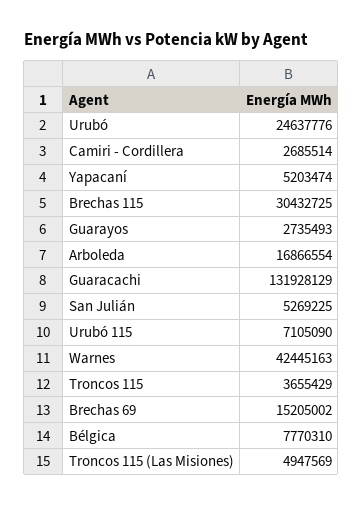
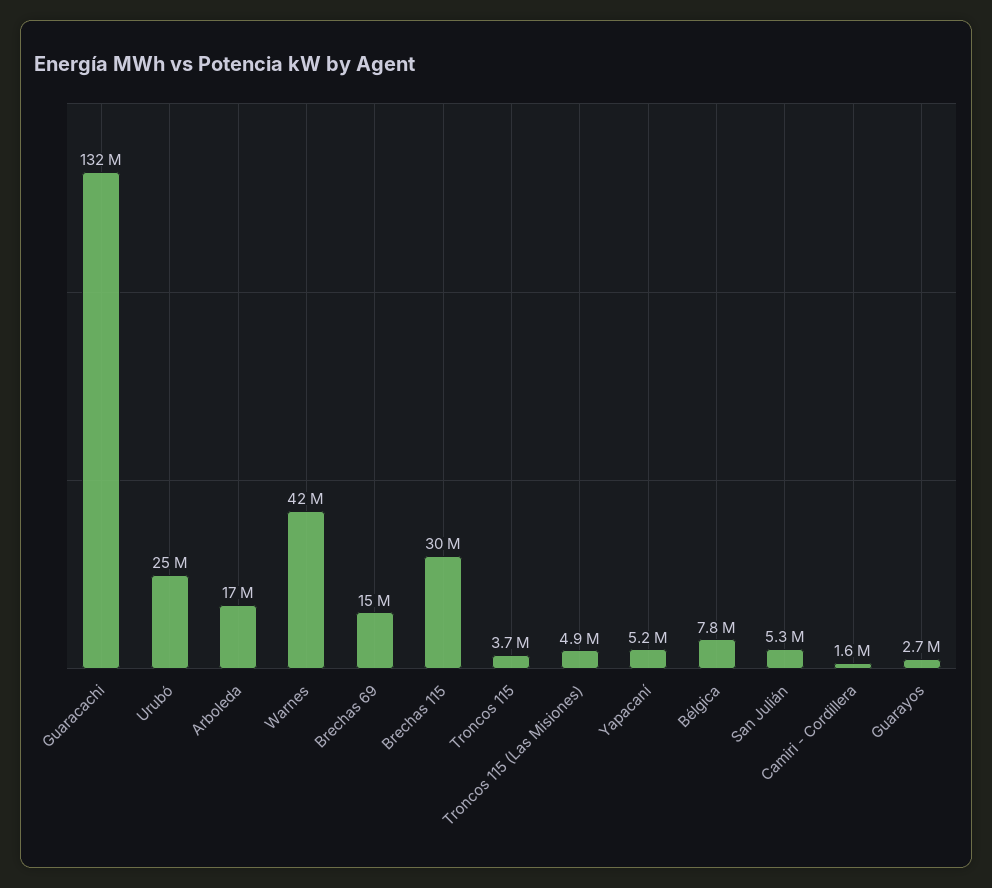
Camiri - Cordillera: 2685514 -> 1600000
Urubó 115: 7105090 -> none

